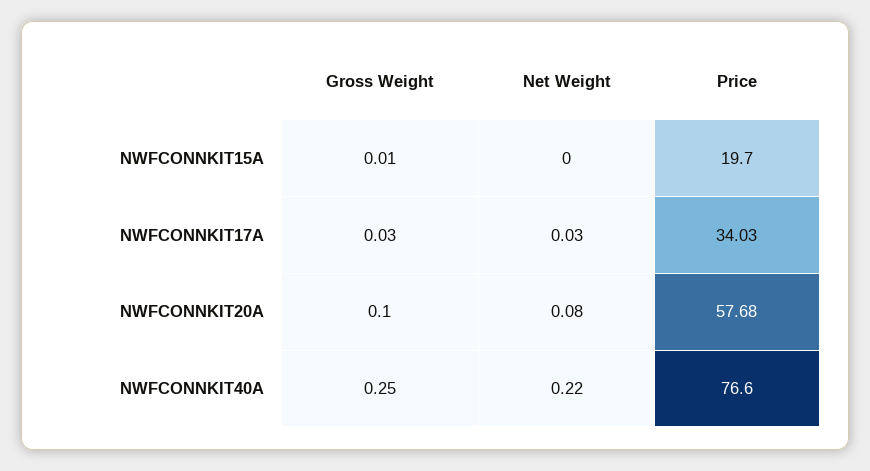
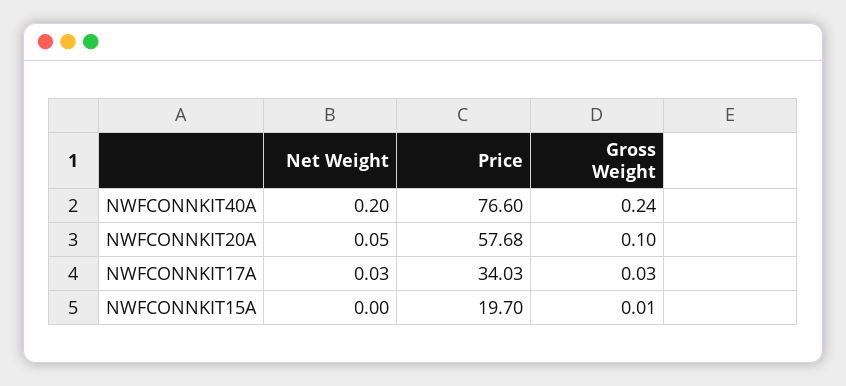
Net Weight, NWFCONNKIT20A: 0.08 -> 0.05
Gross Weight, NWFCONNKIT40A: 0.25 -> 0.24
Net Weight, NWFCONNKIT40A: 0.22 -> 0.2

